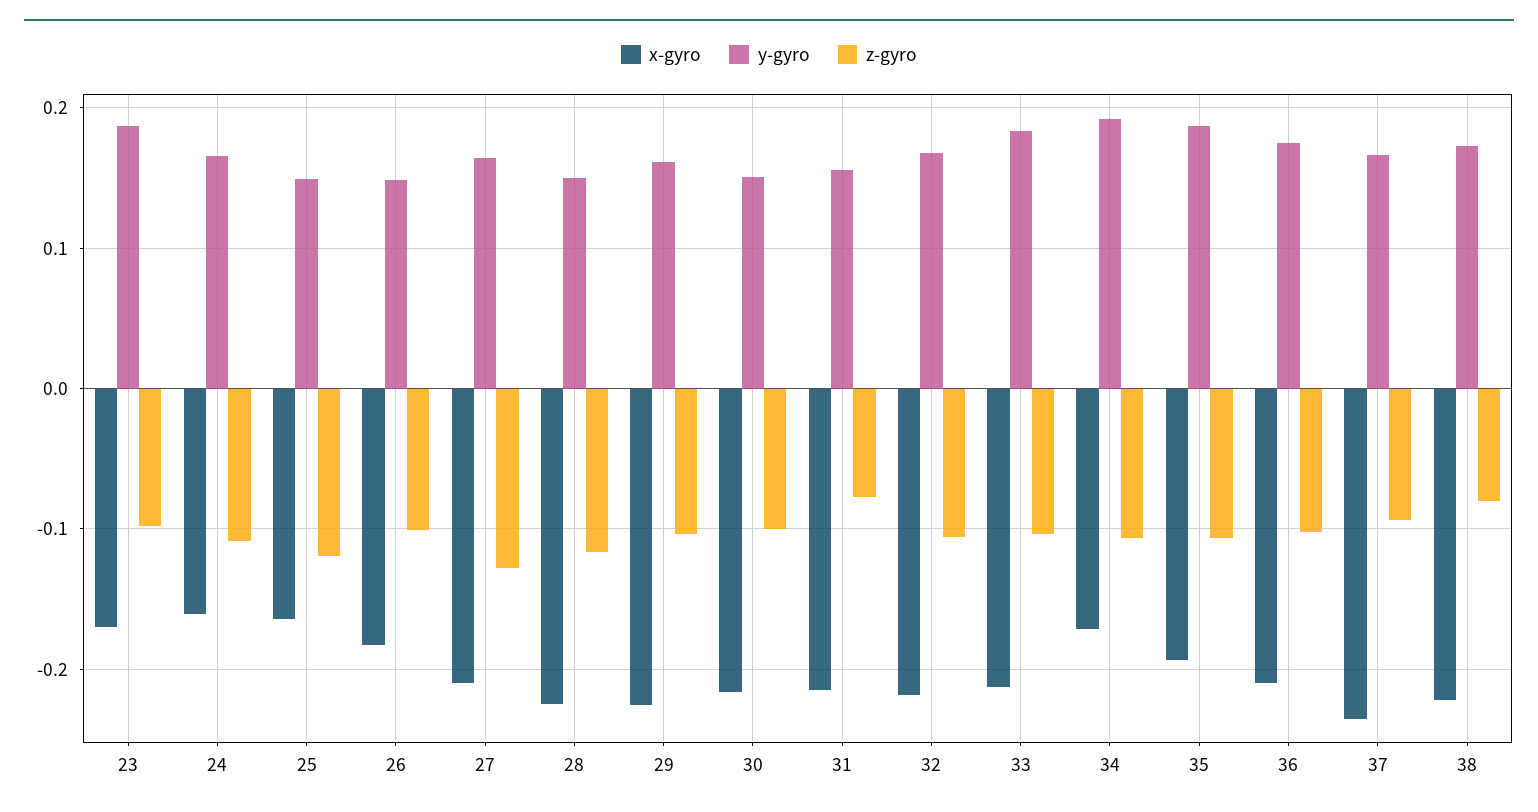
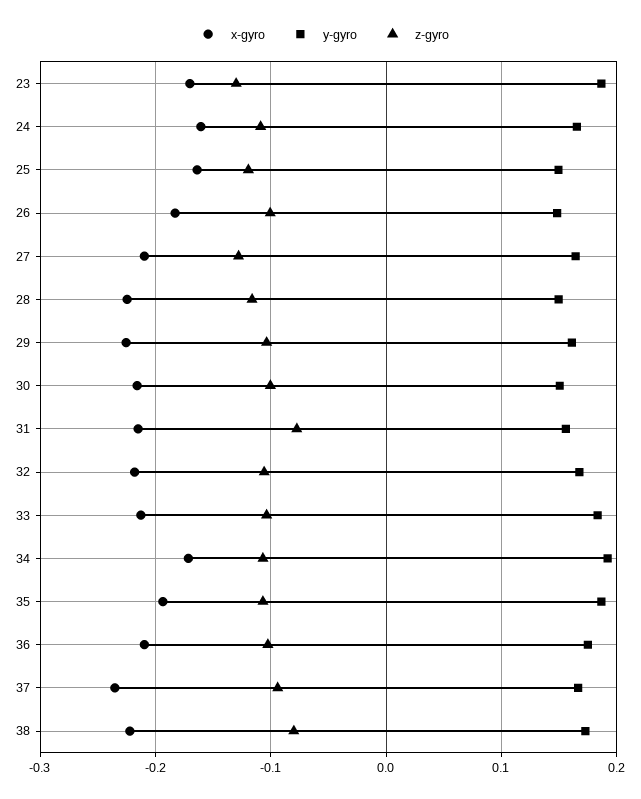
z-gyro, 23: -0.1 -> -0.13

